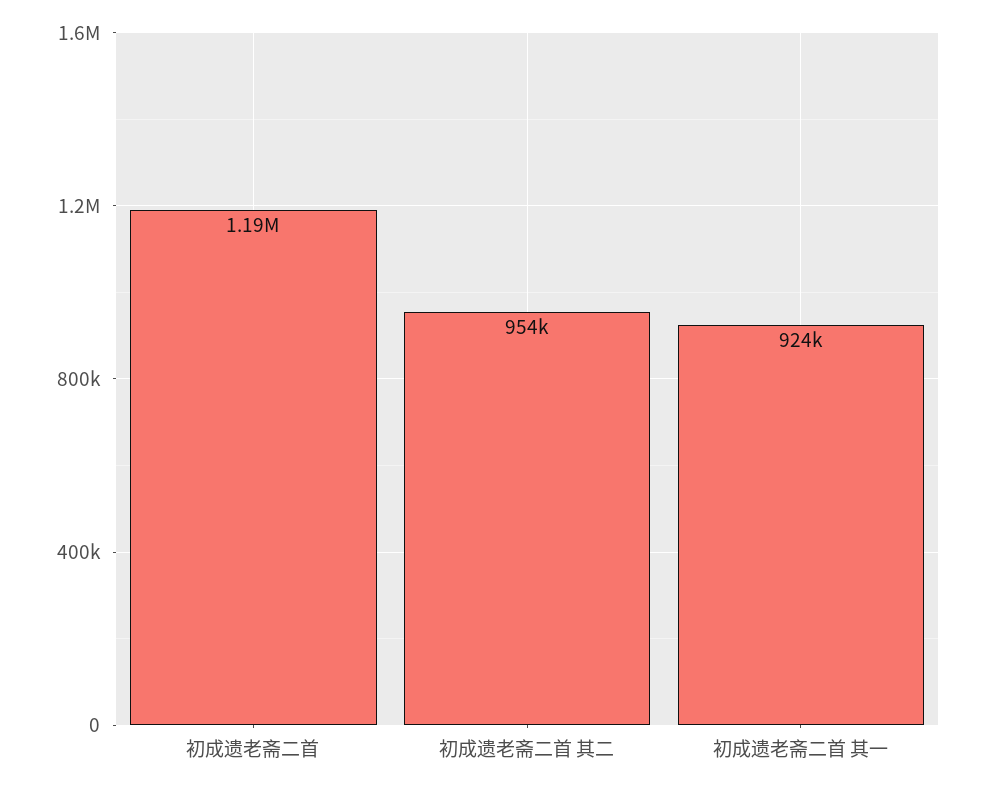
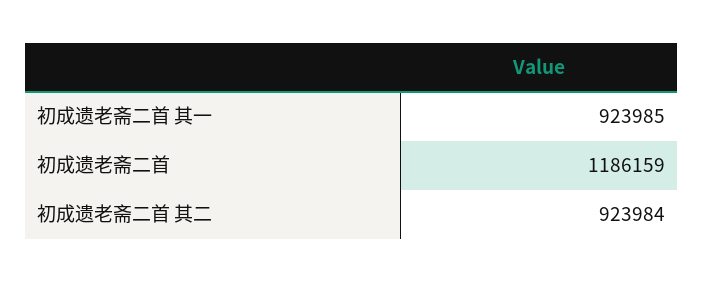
初成遗老斋二首 其二: 954000 -> 923984

